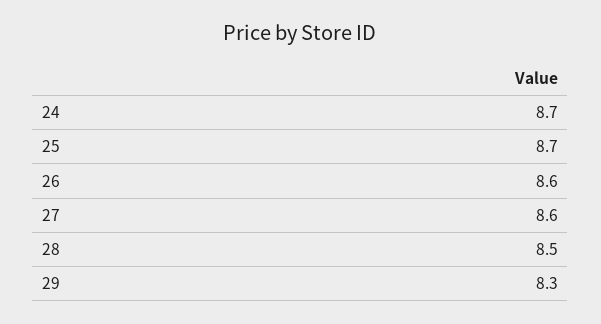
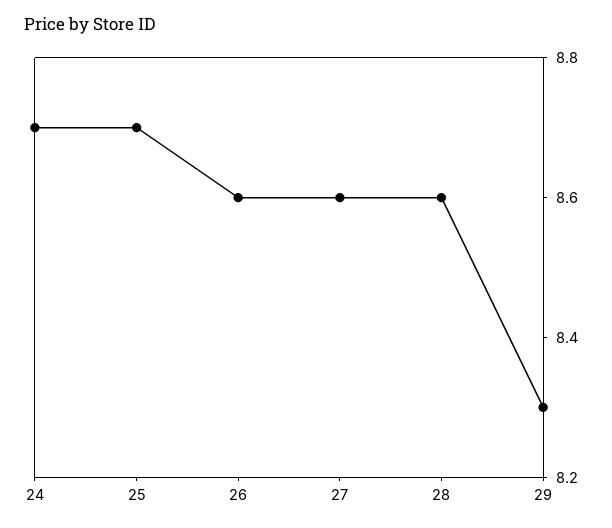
28: 8.5 -> 8.6

